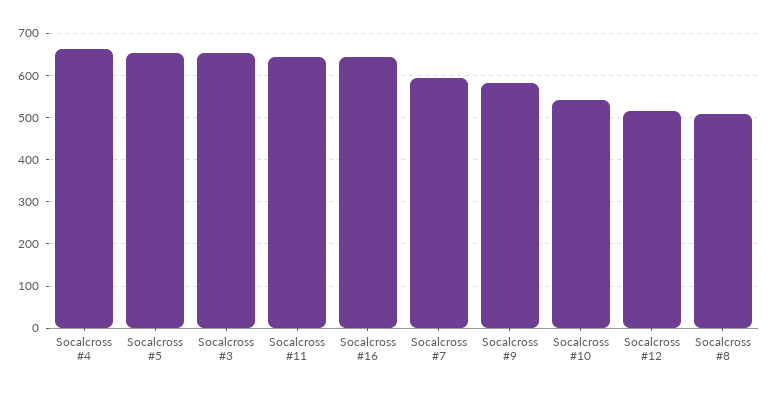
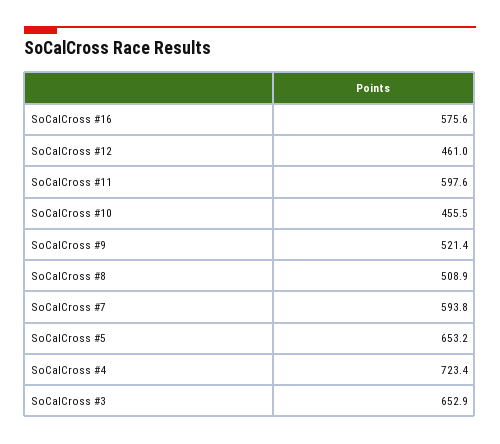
Socalcross #4: 660 -> 723.4
Socalcross #11: 640 -> 597.6
Socalcross #16: 640 -> 575.6
Socalcross #9: 580 -> 521.4
Socalcross #10: 540 -> 455.5
Socalcross #12: 520 -> 461

